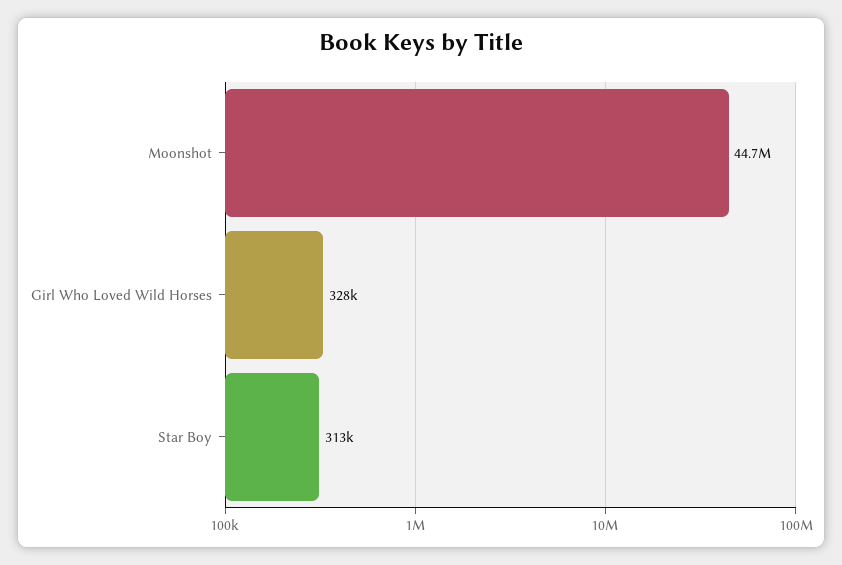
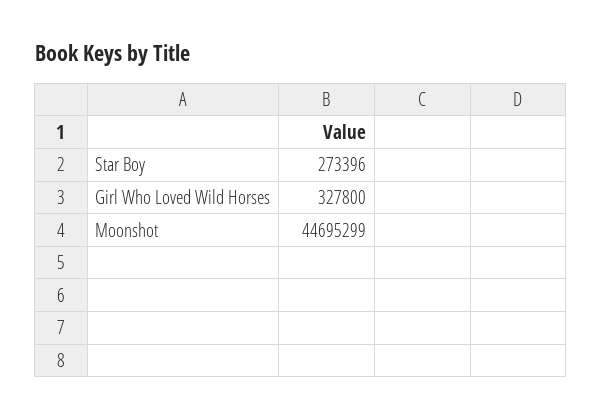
Star Boy: 313000 -> 273396

